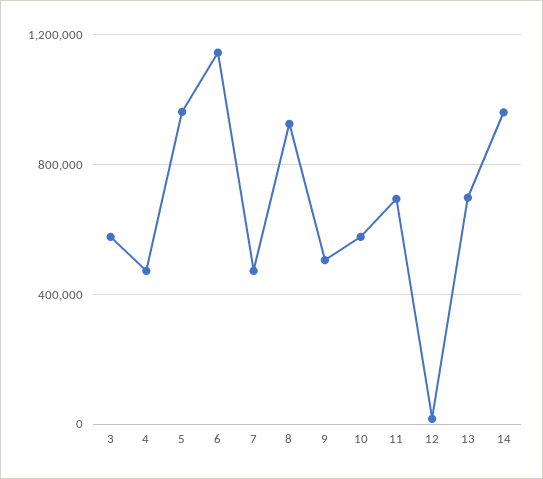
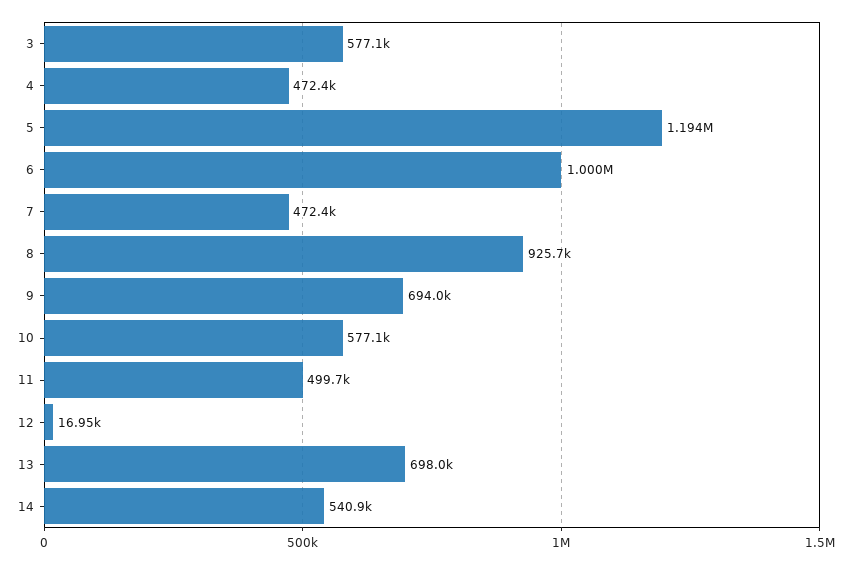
5: 950000 -> 1194000
6: 1150000 -> 1000000
9: 500000 -> 694000
11: 700000 -> 499700
14: 950000 -> 540900

